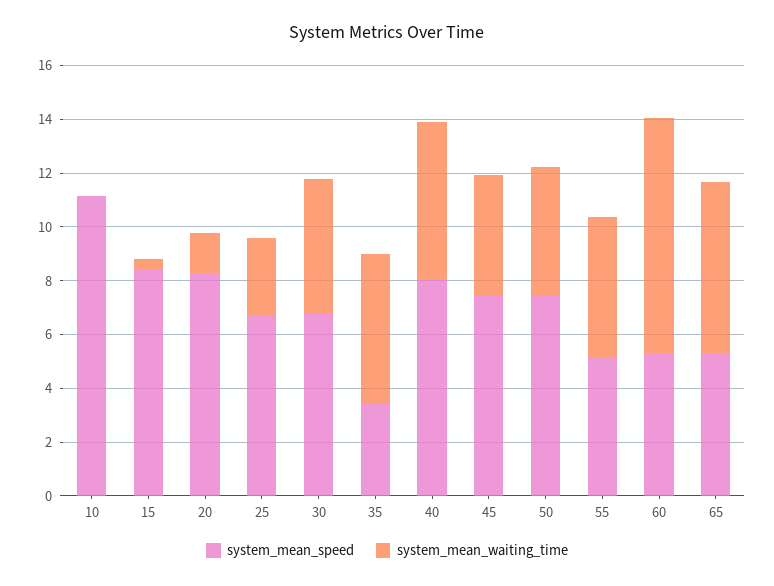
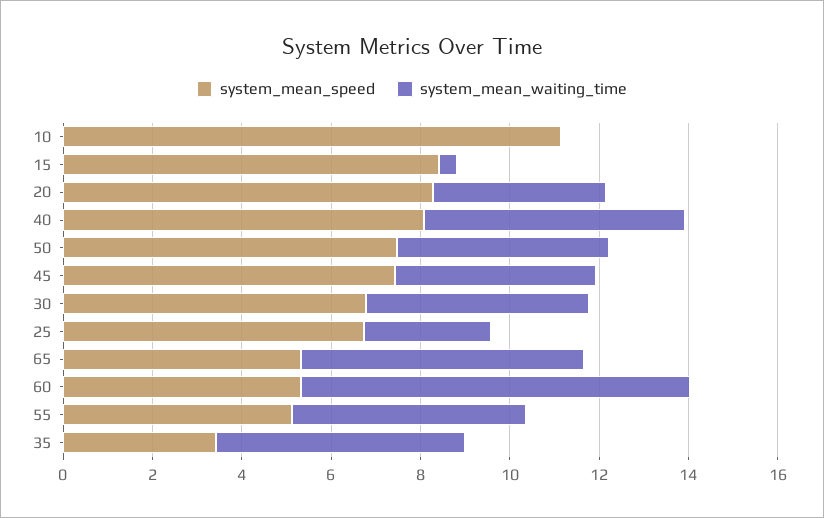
system_mean_waiting_time, 20: 1.5 -> 4

